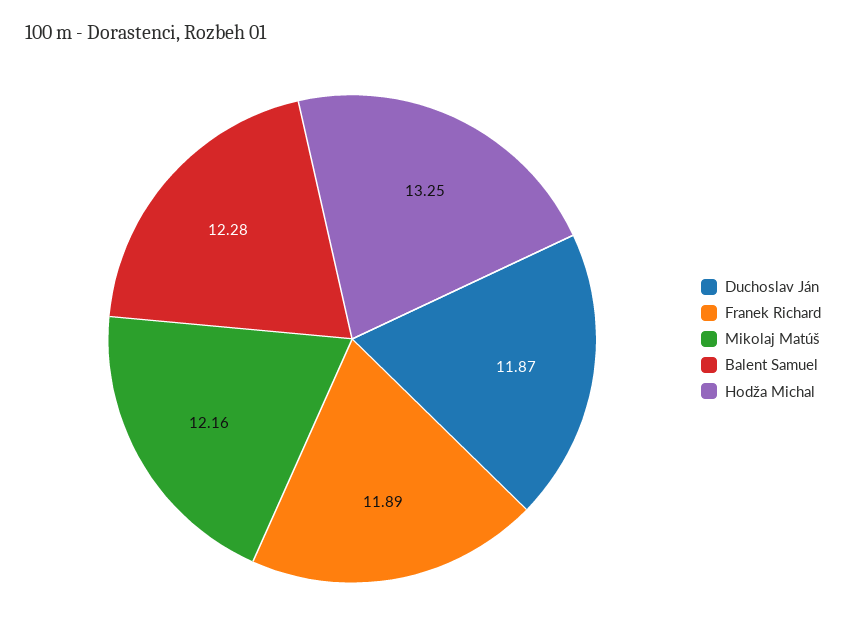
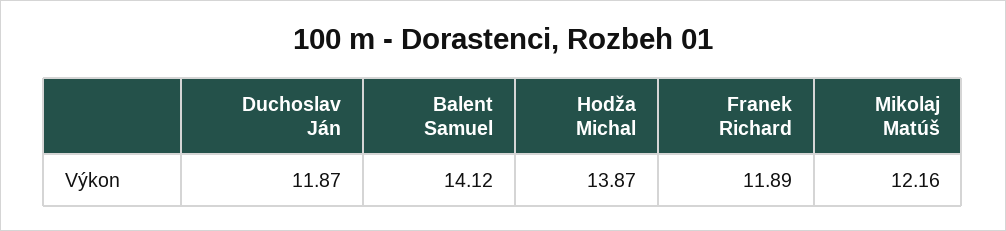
Balent Samuel: 12.28 -> 14.12
Hodža Michal: 13.25 -> 13.87

